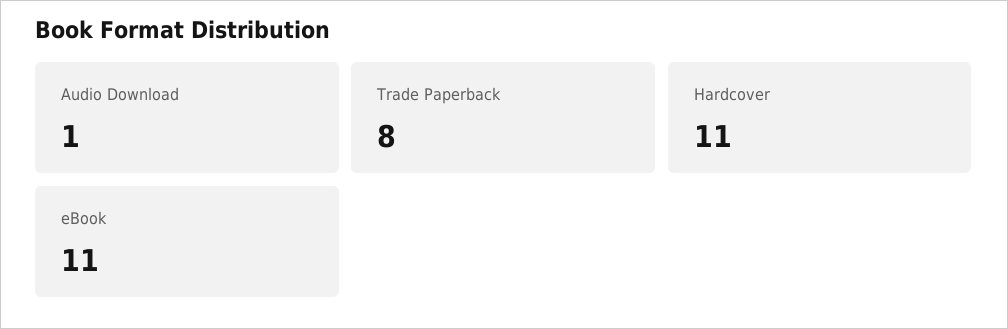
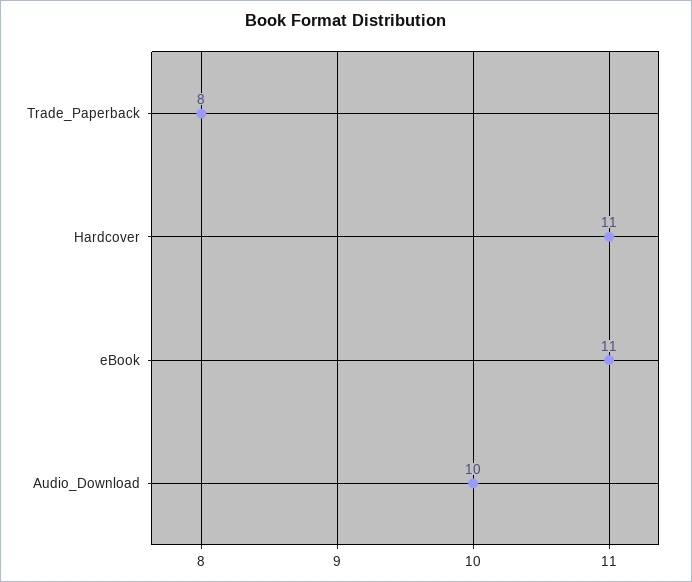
Audio Download: 1 -> 10

